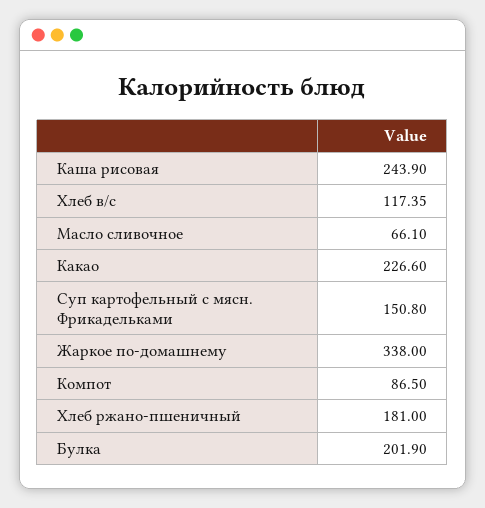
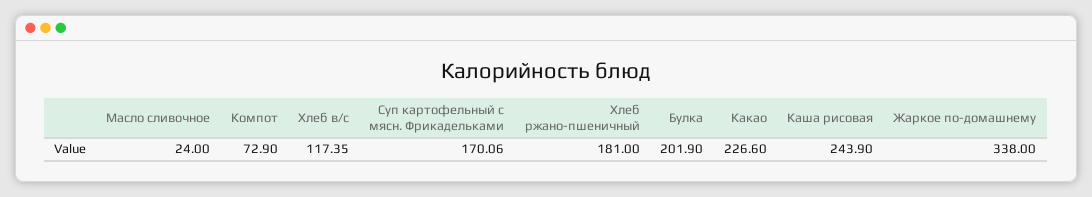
Масло сливочное: 66.1 -> 24
Суп картофельный с мясн. Фрикадельками: 150.8 -> 170.06
Компот: 86.5 -> 72.9

